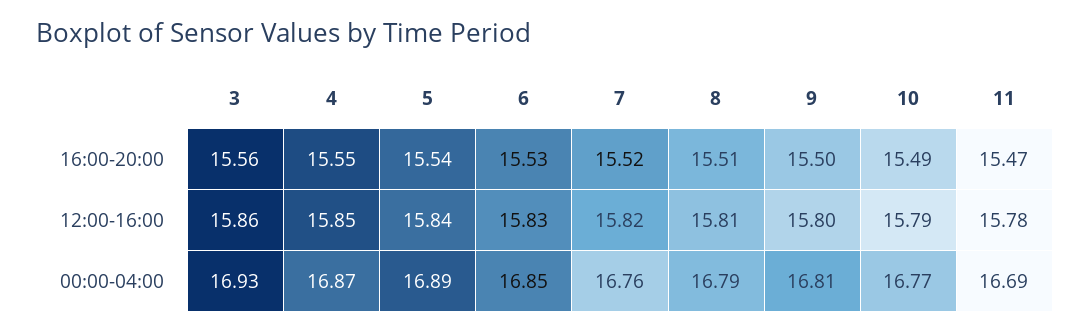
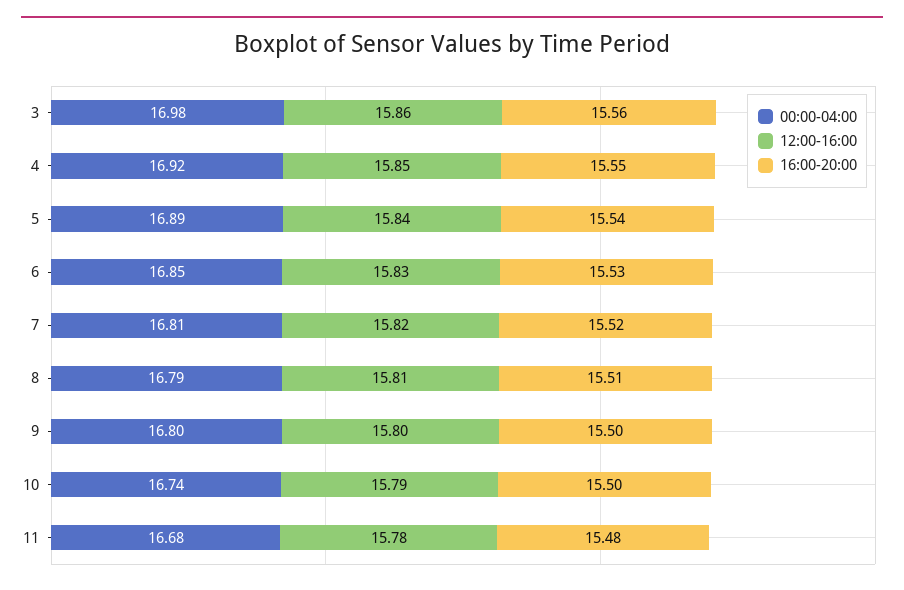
16:00-20:00, 10: 15.49 -> 15.5
16:00-20:00, 11: 15.47 -> 15.48
00:00-04:00, 3: 16.93 -> 16.98
00:00-04:00, 4: 16.87 -> 16.92
00:00-04:00, 7: 16.76 -> 16.81
00:00-04:00, 9: 16.81 -> 16.8
00:00-04:00, 10: 16.77 -> 16.74
00:00-04:00, 11: 16.69 -> 16.68

